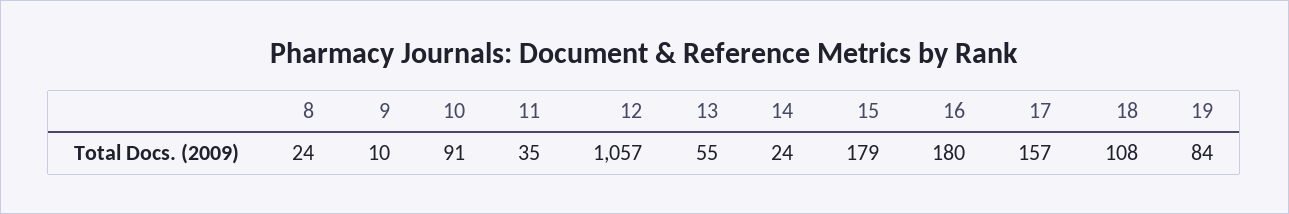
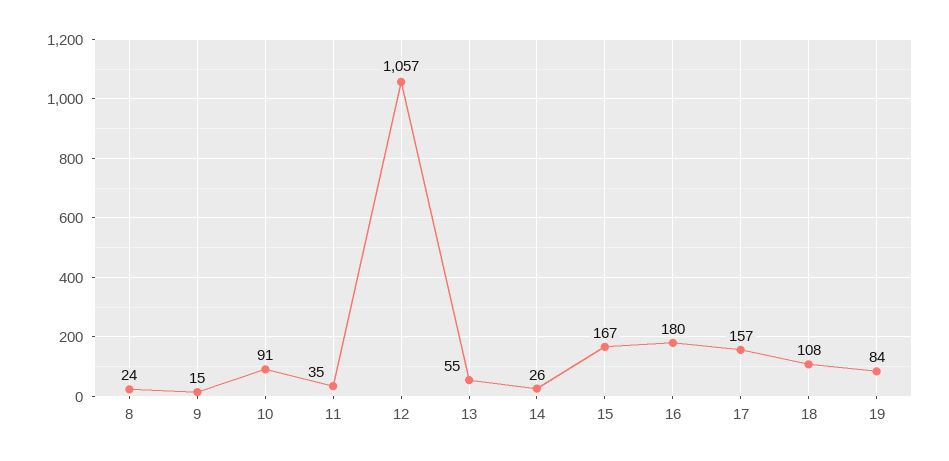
9: 10 -> 15
14: 24 -> 26
15: 179 -> 167

